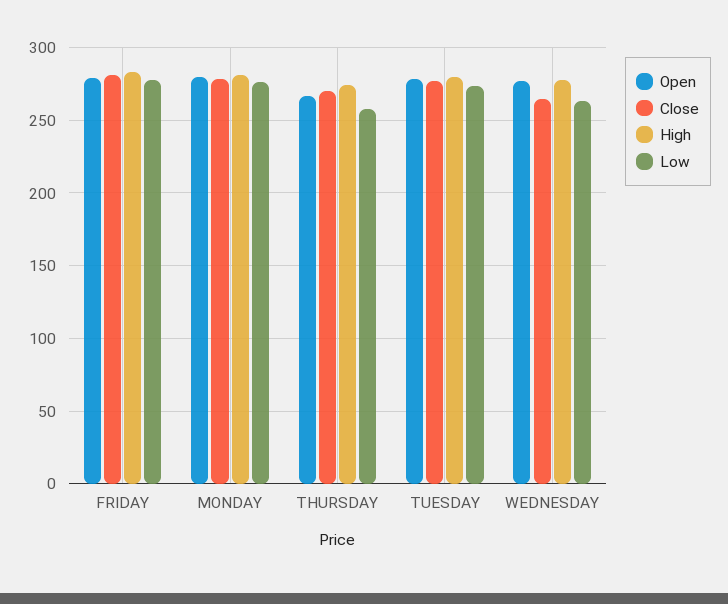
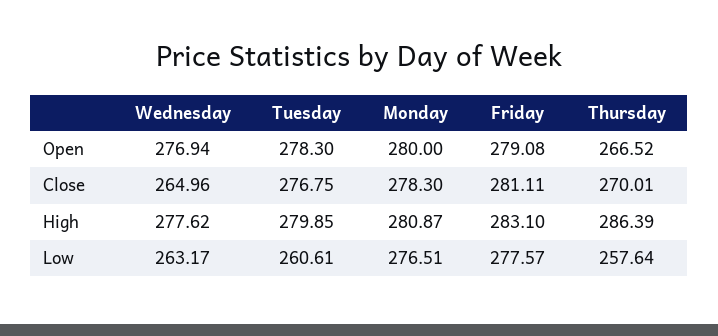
High, THURSDAY: 275 -> 286.39
Low, TUESDAY: 275 -> 260.61

